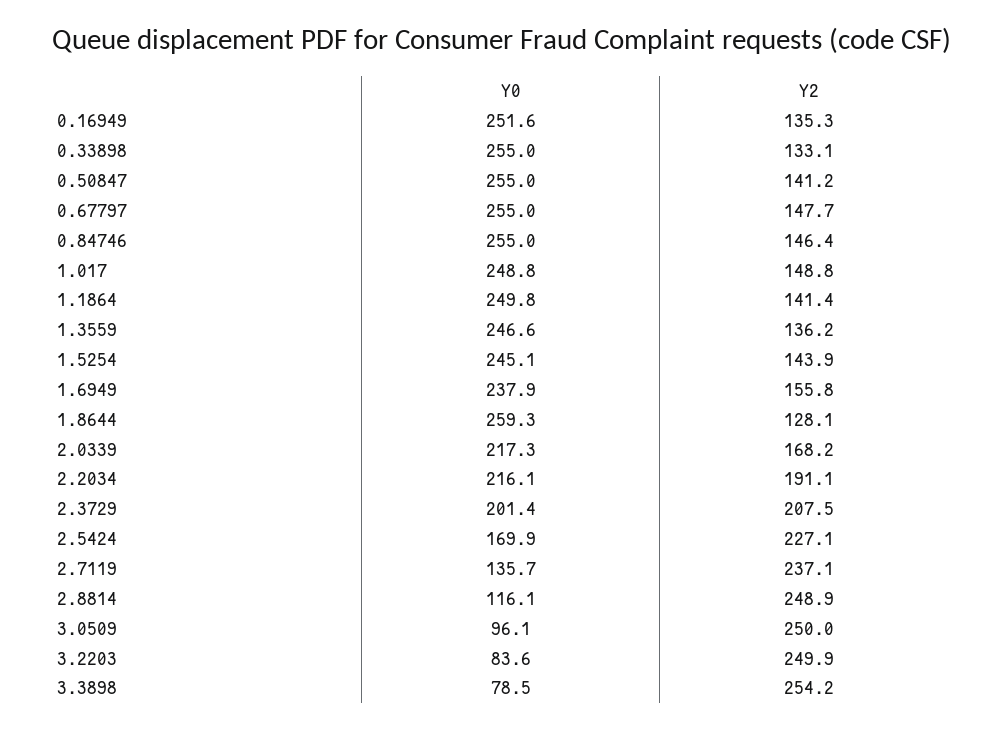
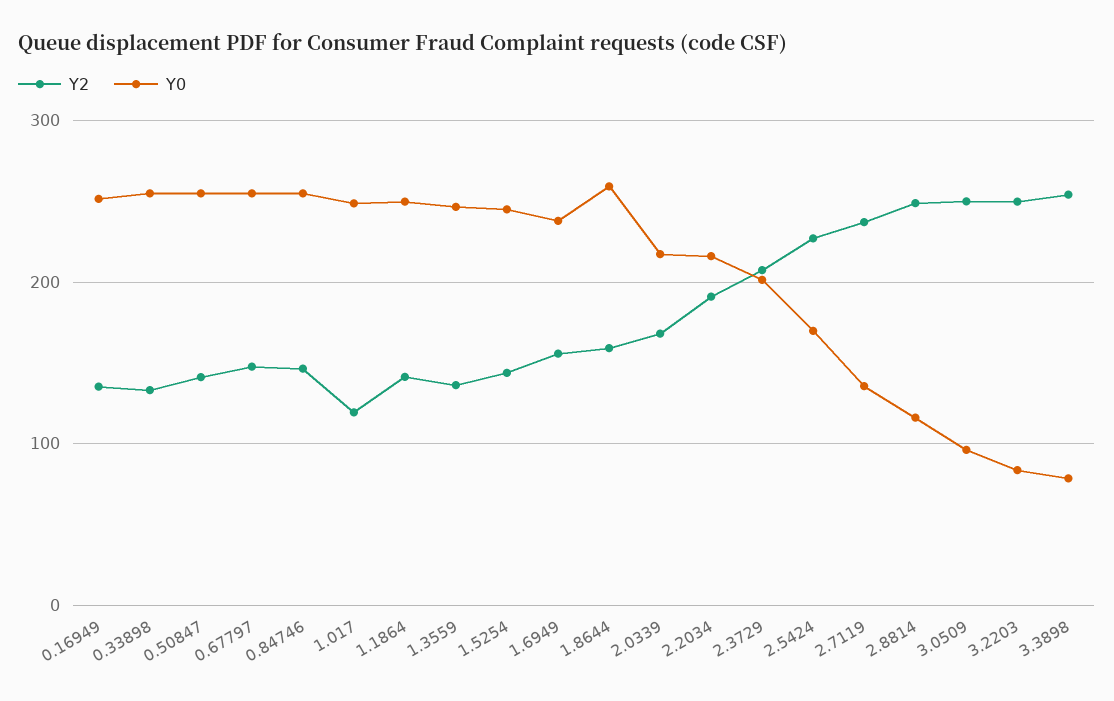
Y2, 1.017: 148.8 -> 120
Y2, 1.8644: 128.1 -> 160

